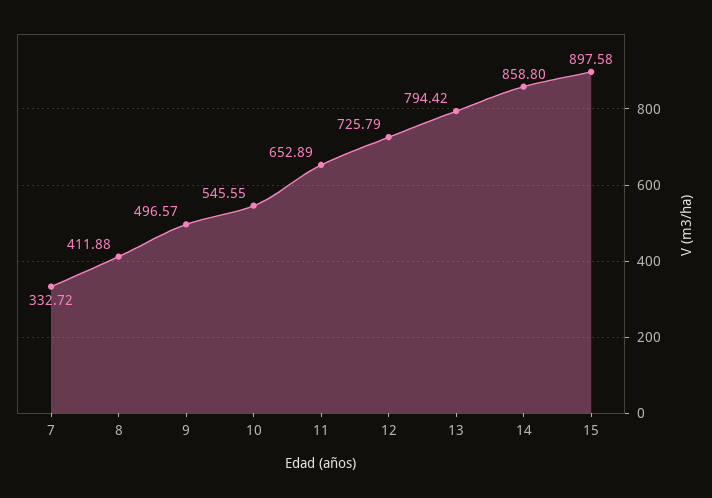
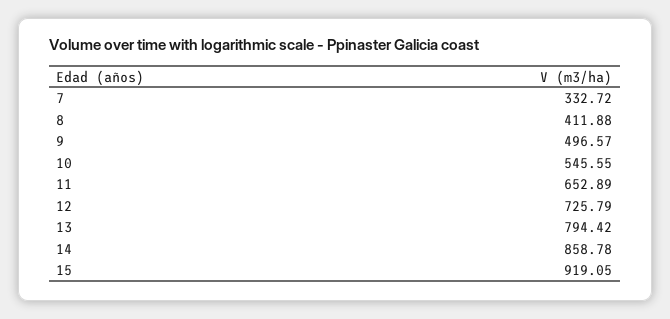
14: 858.8 -> 858.78
15: 897.58 -> 919.05

